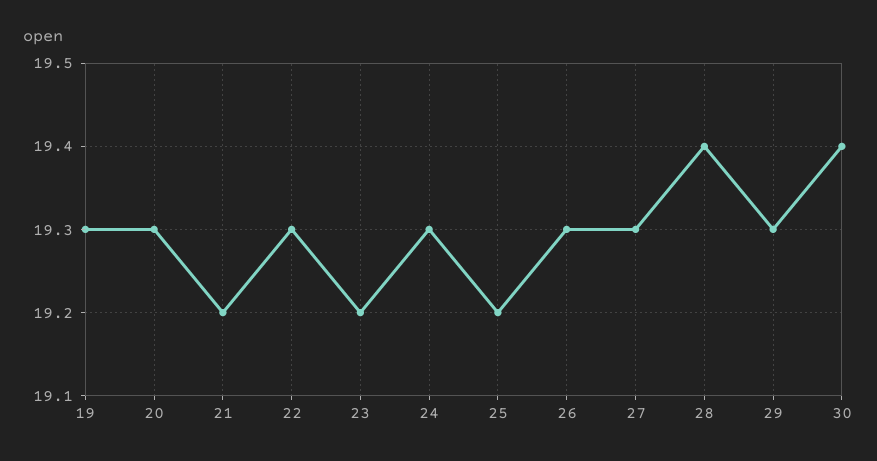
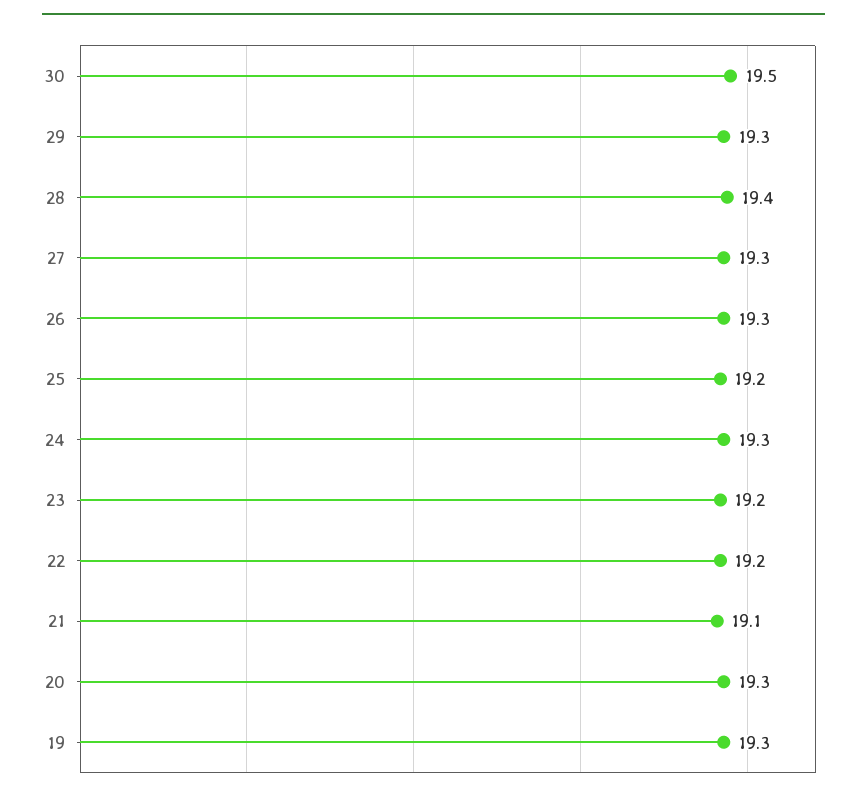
21: 19.2 -> 19.1
22: 19.3 -> 19.2
30: 19.4 -> 19.5

